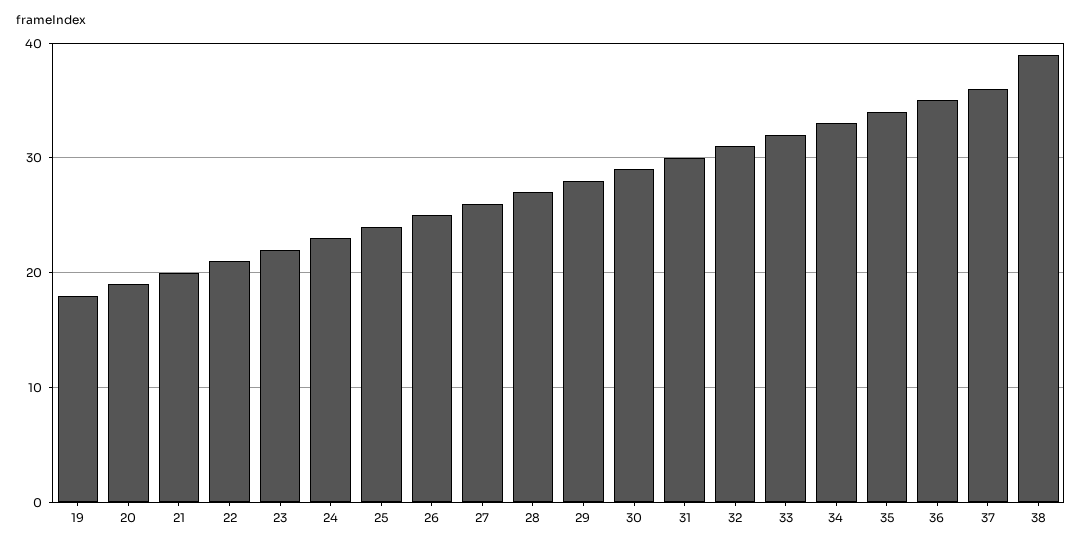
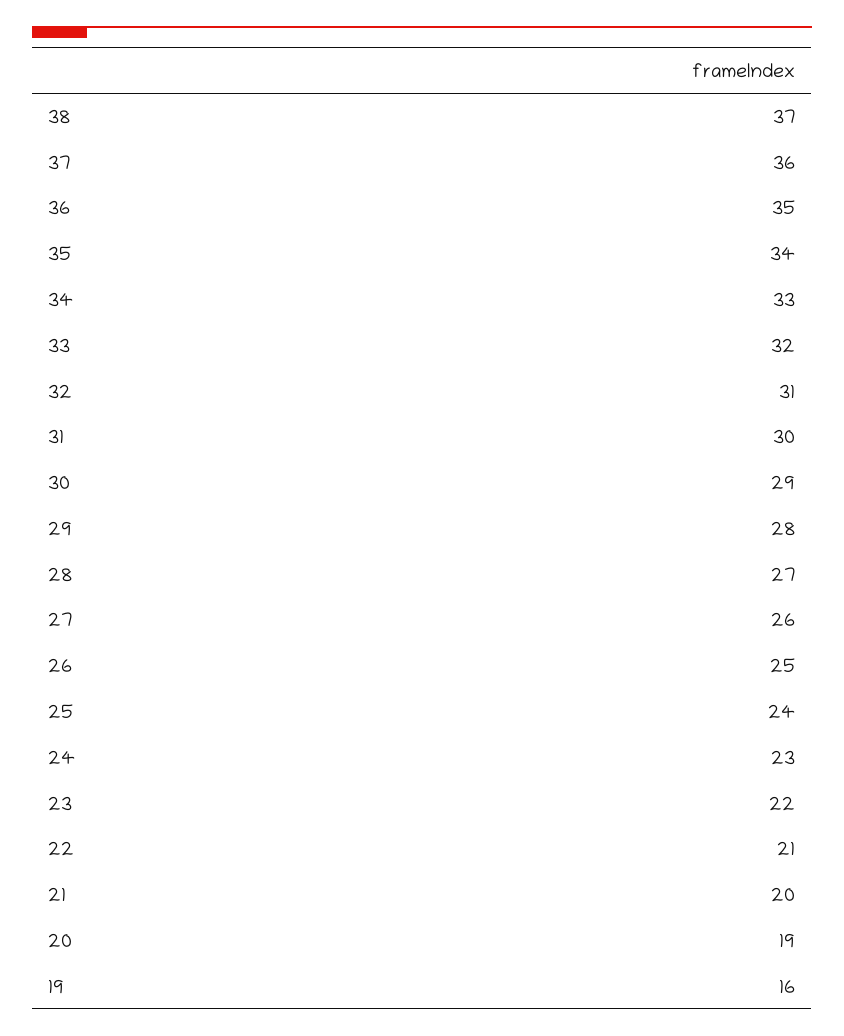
19: 18 -> 16
38: 39 -> 37

